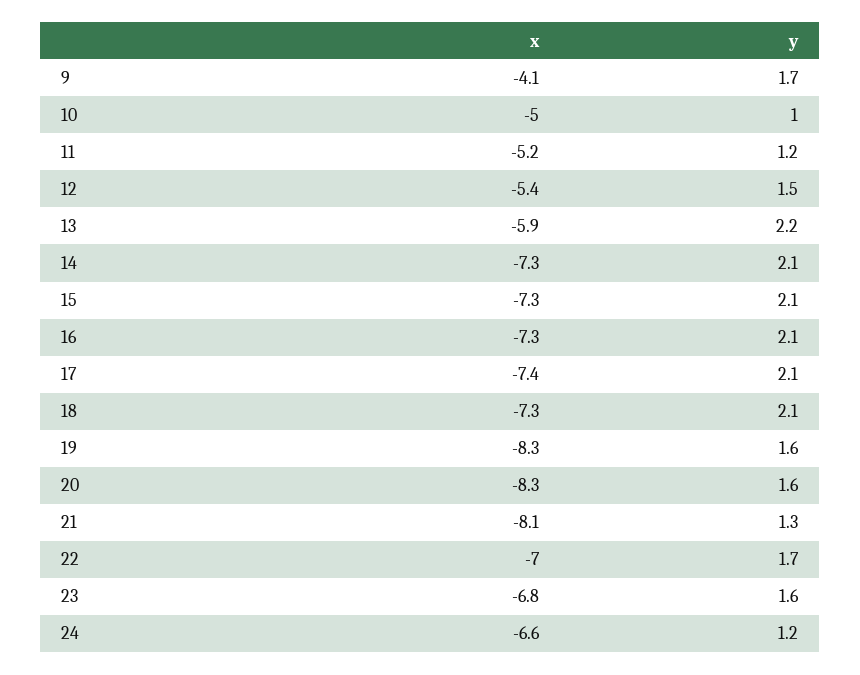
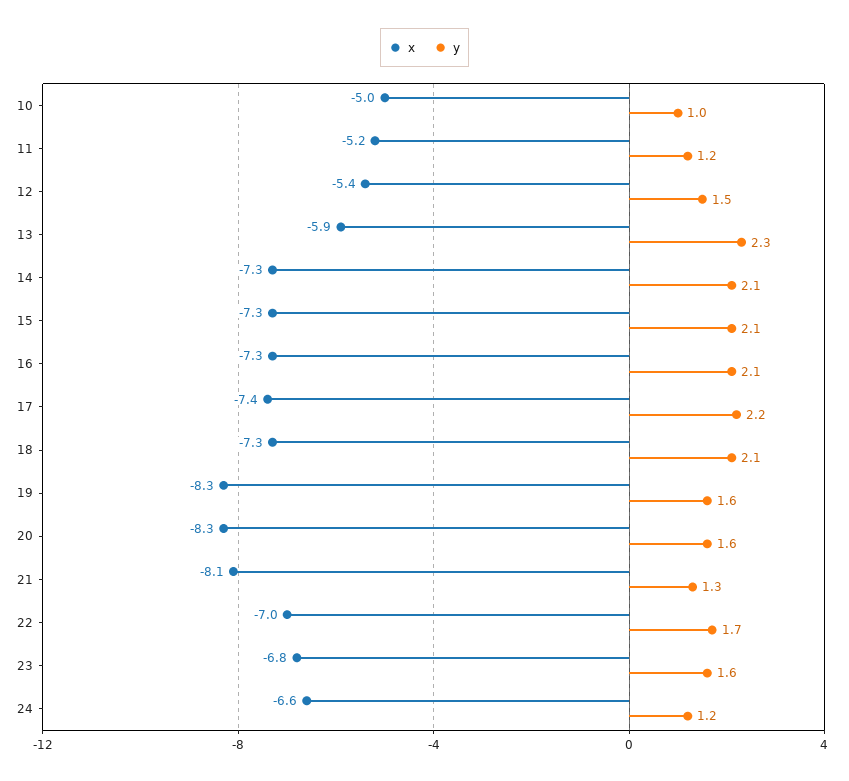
x, 9: -4.1 -> none
y, 9: 1.7 -> none
y, 13: 2.2 -> 2.3
y, 17: 2.1 -> 2.2

